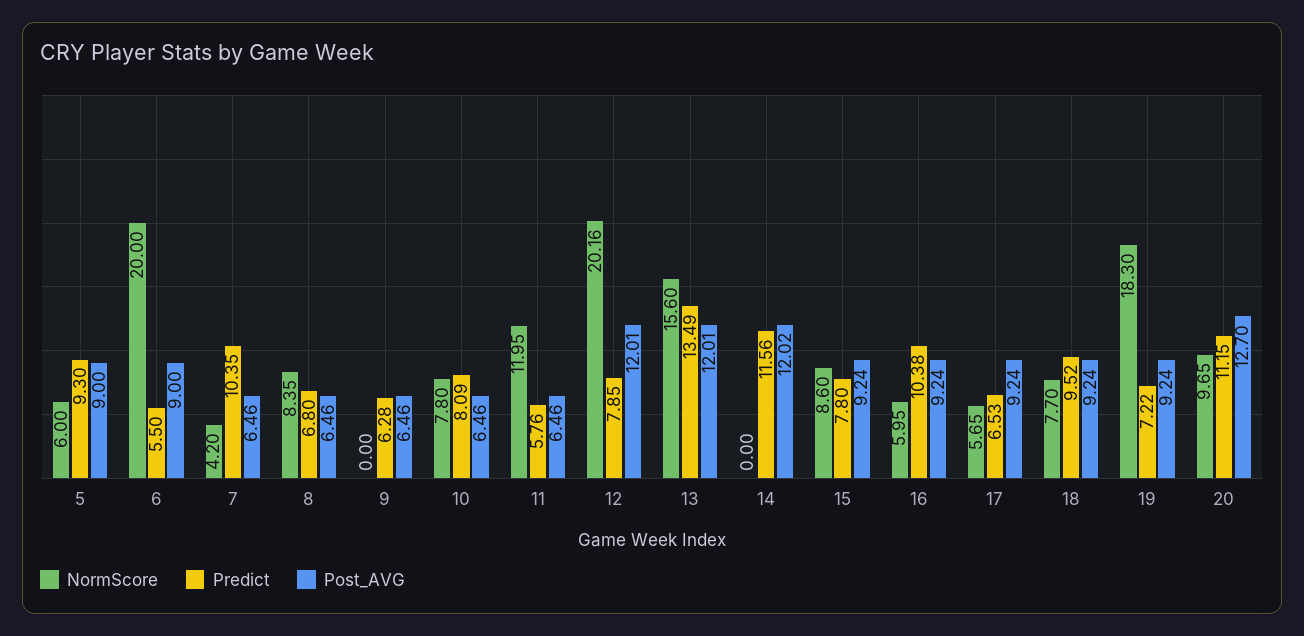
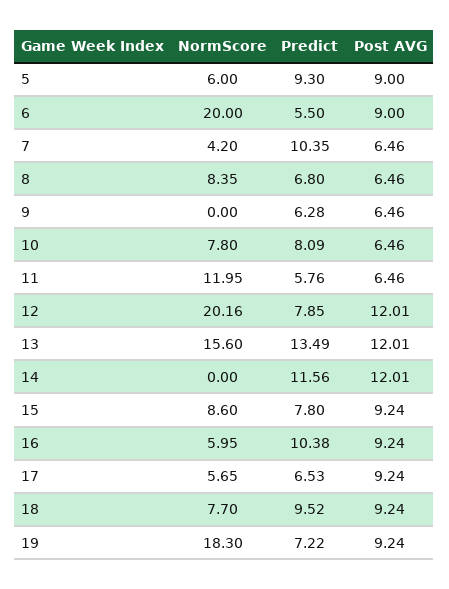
Post_AVG, 14: 12.02 -> 12.01
NormScore, 20: 9.65 -> none
Predict, 20: 11.15 -> none
Post_AVG, 20: 12.7 -> none

